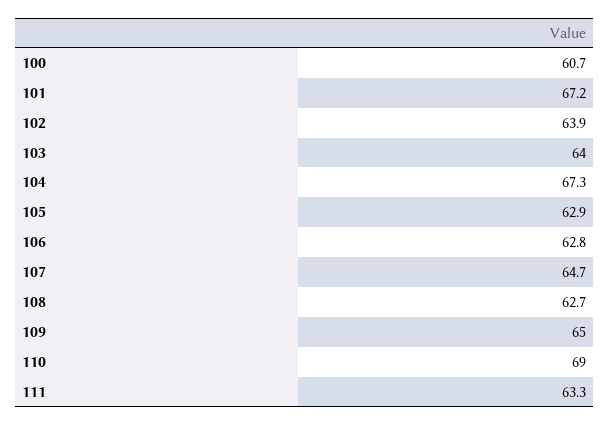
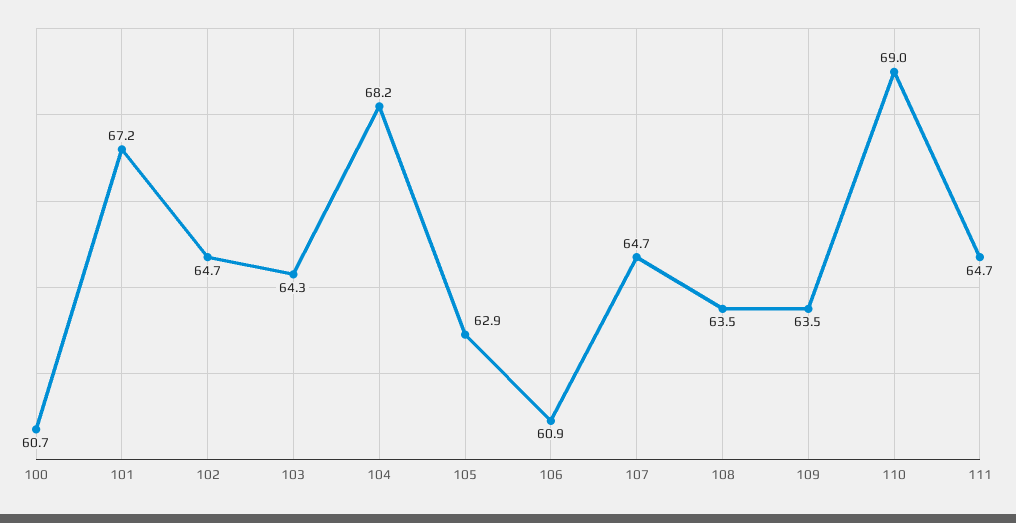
102: 63.9 -> 64.7
103: 64 -> 64.3
104: 67.3 -> 68.2
106: 62.8 -> 60.9
108: 62.7 -> 63.5
109: 65 -> 63.5
111: 63.3 -> 64.7

